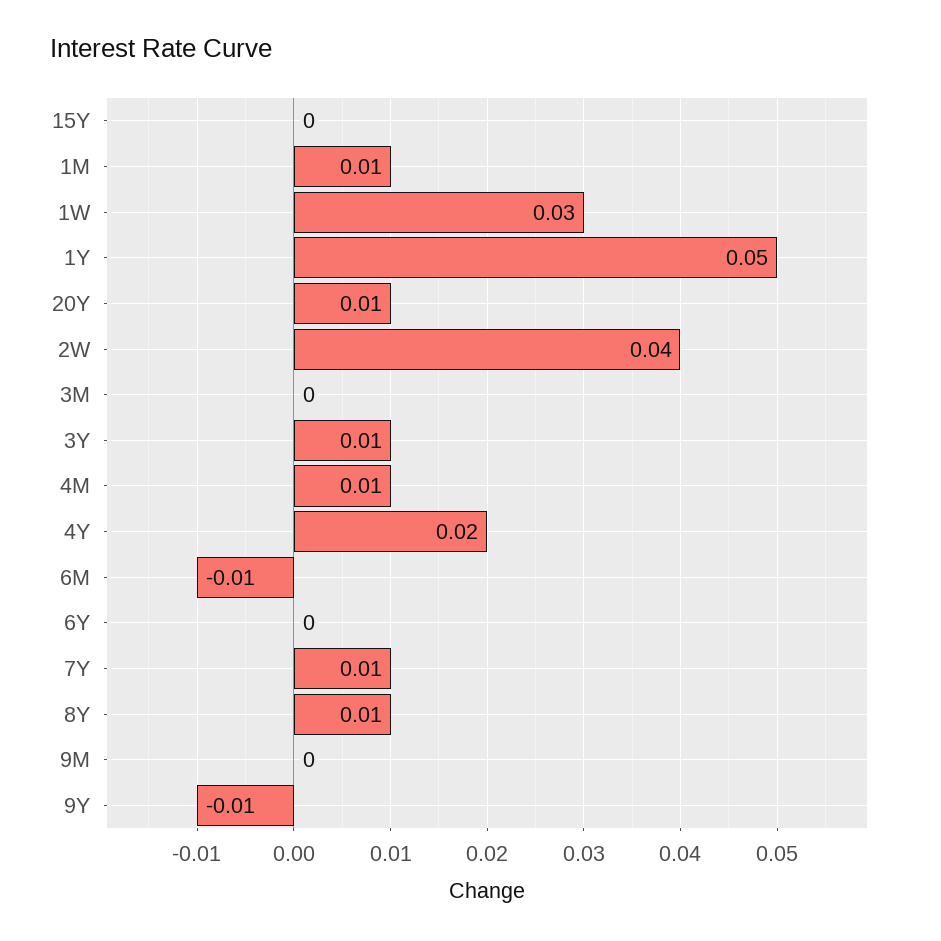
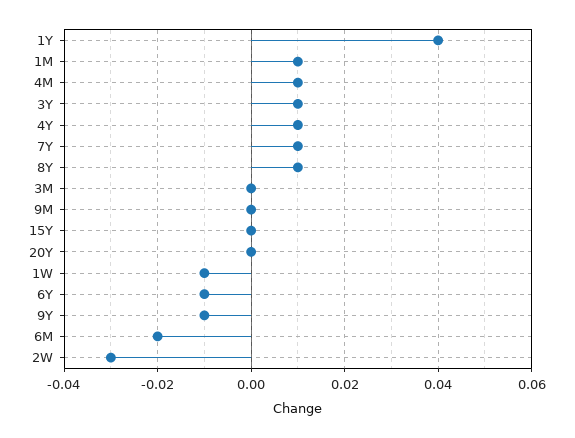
1W: 0.03 -> -0.01
1Y: 0.05 -> 0.04
20Y: 0.01 -> 0
2W: 0.04 -> -0.03
4Y: 0.02 -> 0.01
6M: -0.01 -> -0.02
6Y: 0 -> -0.01

